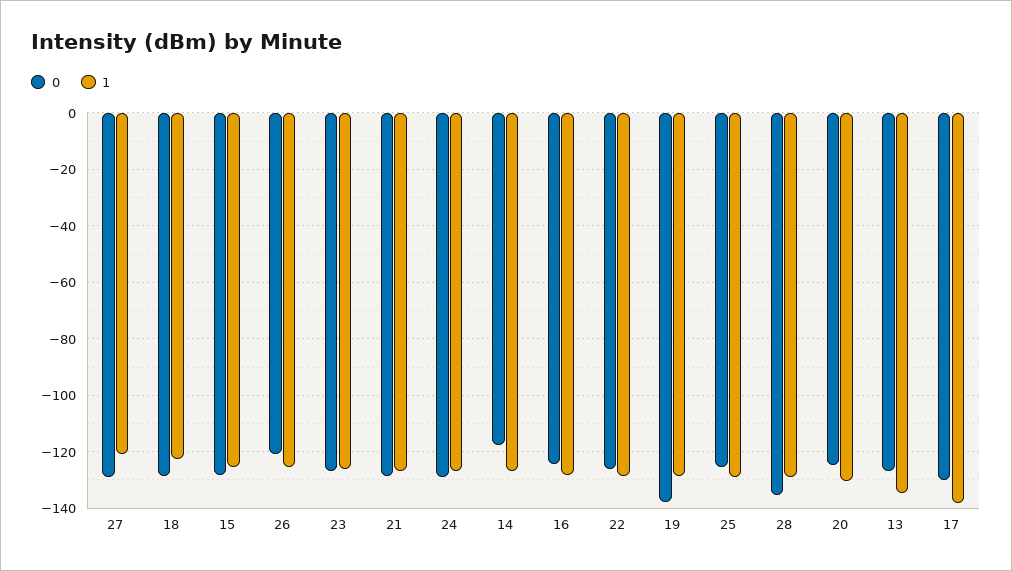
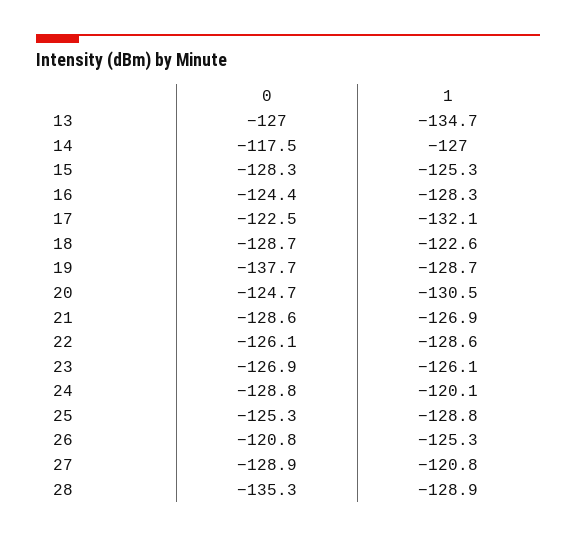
1, 24: -127.5 -> -120.1
0, 17: -130 -> -122.5
1, 17: -137.5 -> -132.1

